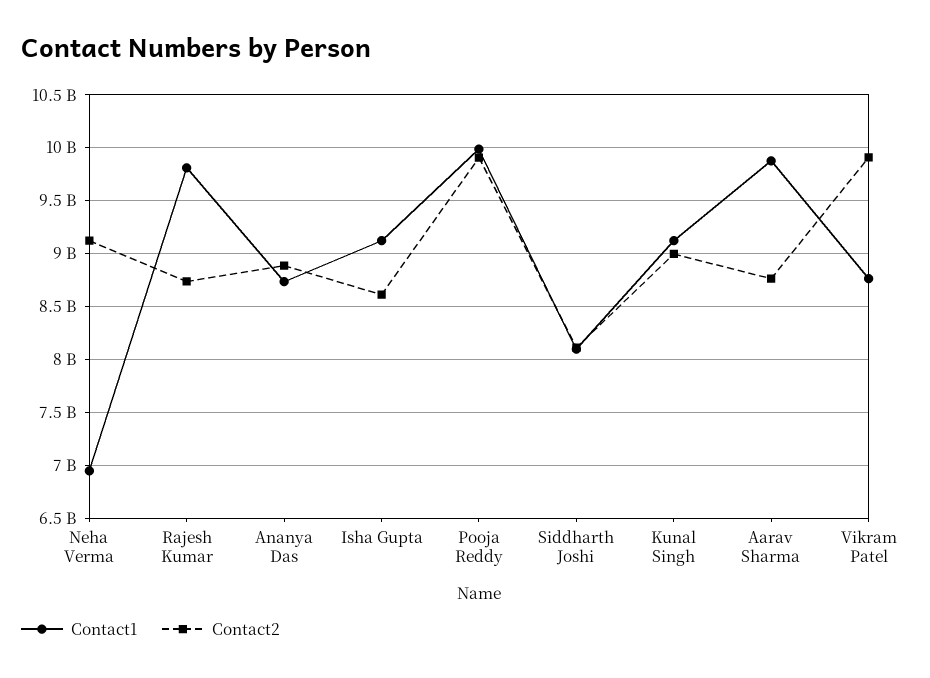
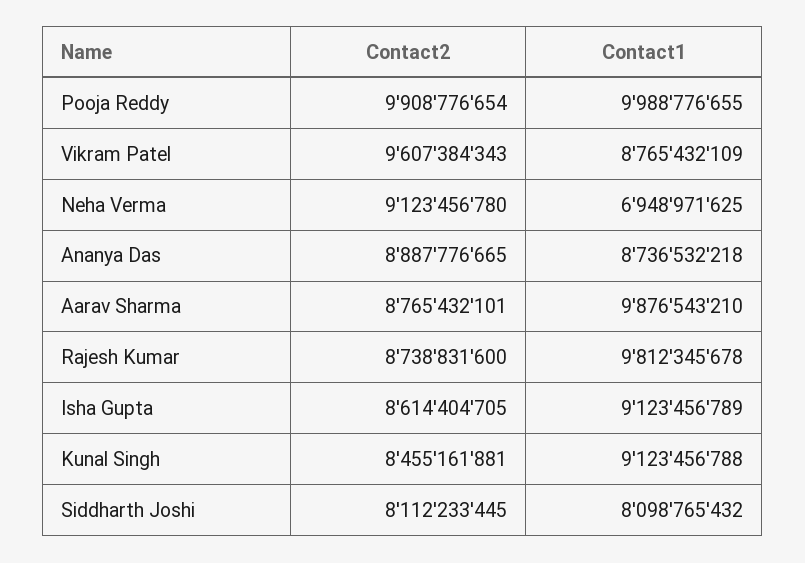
Contact2, Kunal Singh: 9000000000 -> 8455161881
Contact2, Vikram Patel: 9900000000 -> 9607384343

